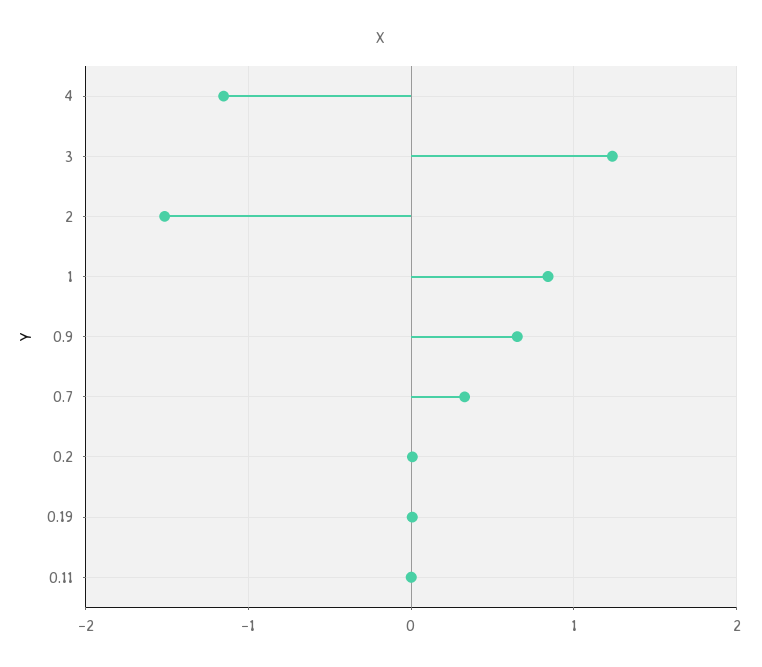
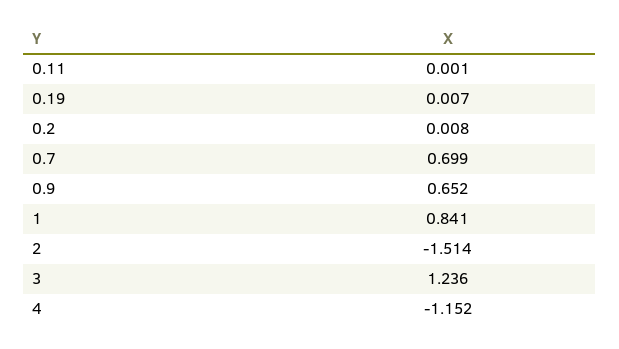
0.7: 0.3 -> 0.699

